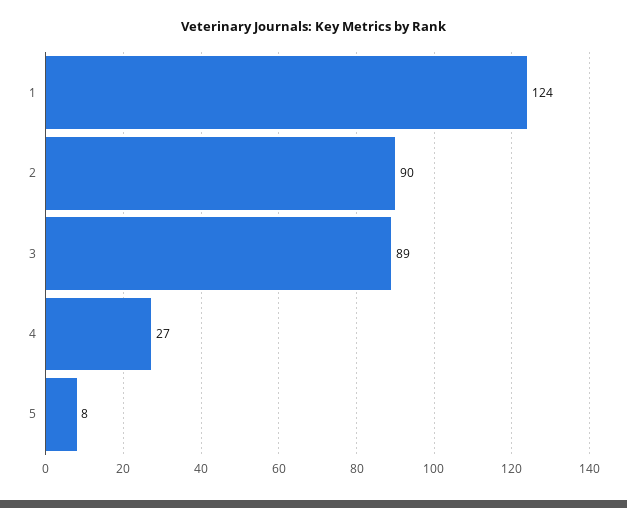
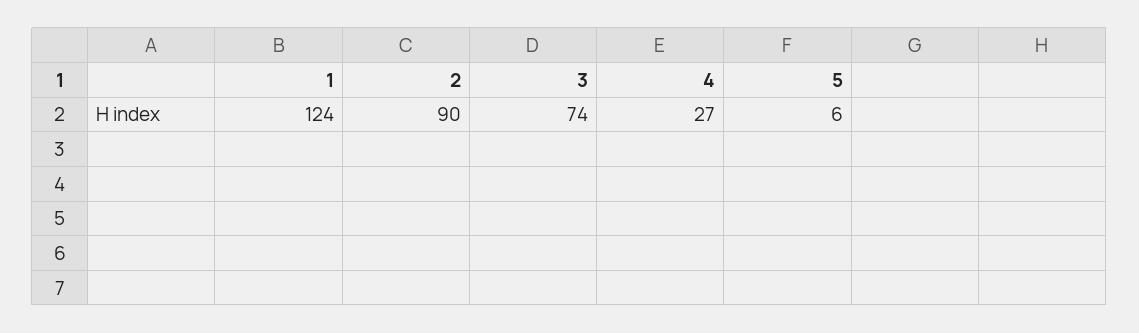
3: 89 -> 74
5: 8 -> 6

